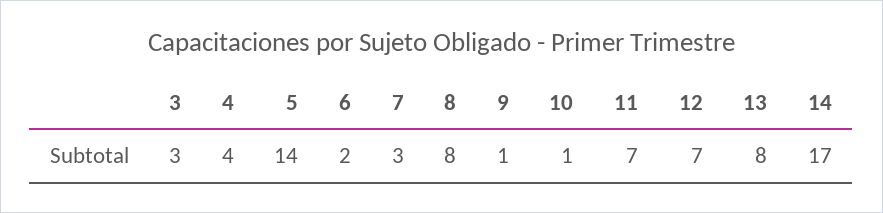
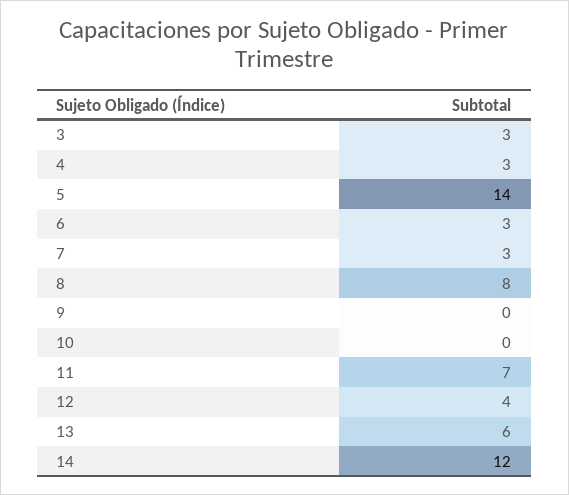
4: 4 -> 3
6: 2 -> 3
9: 1 -> 0
10: 1 -> 0
12: 7 -> 4
13: 8 -> 6
14: 17 -> 12

